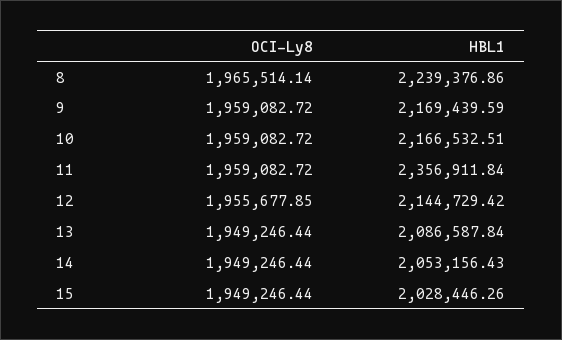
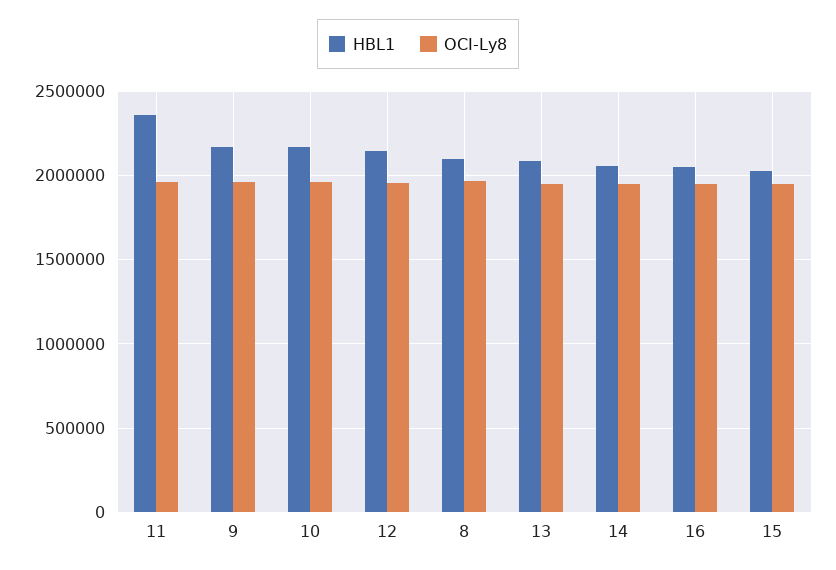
HBL1, 8: 2239376.86 -> 2100000
HBL1, 16: none -> 2050000
OCI-Ly8, 16: none -> 1950000

